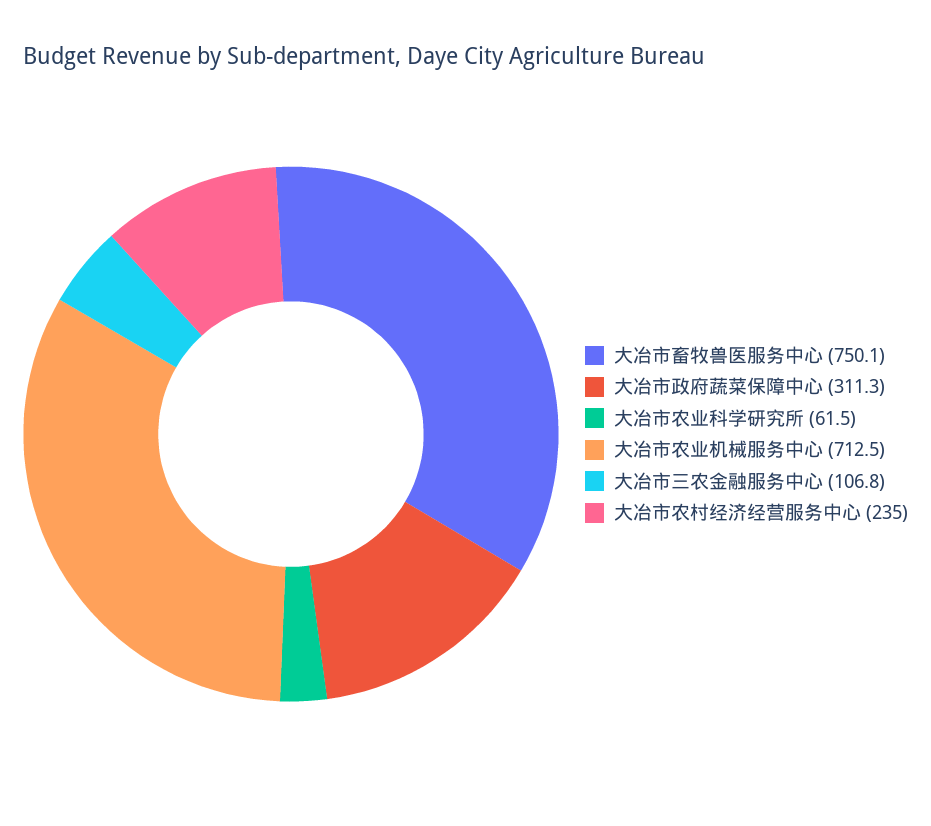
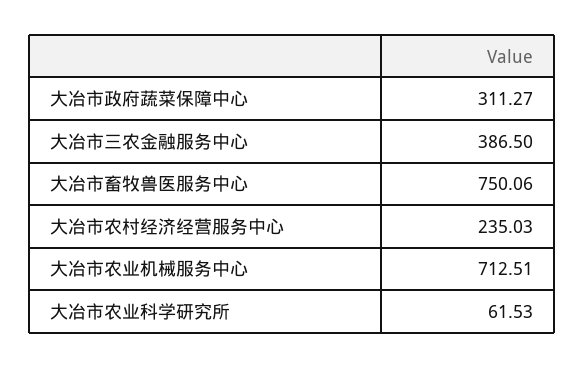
大冶市三农金融服务中心: 106.8 -> 386.5

